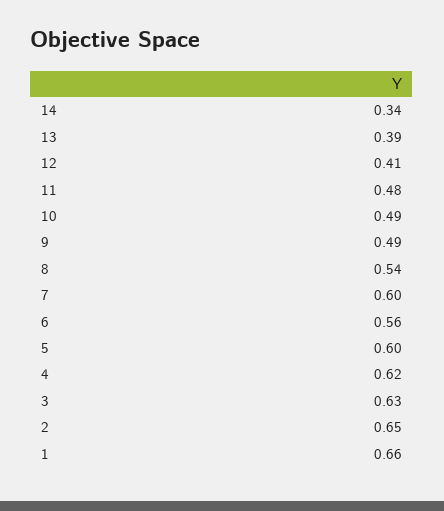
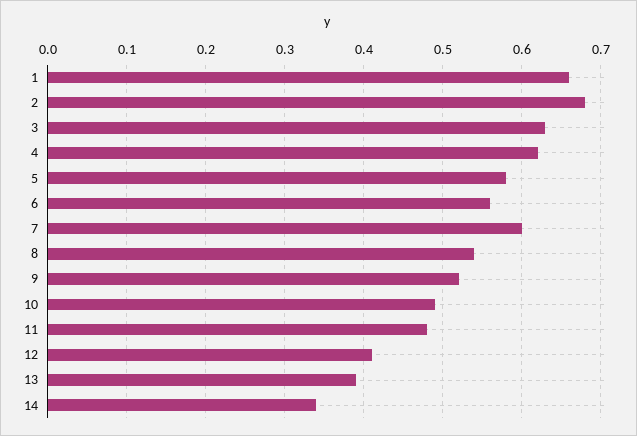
9: 0.49 -> 0.52
5: 0.6 -> 0.58
2: 0.65 -> 0.68

